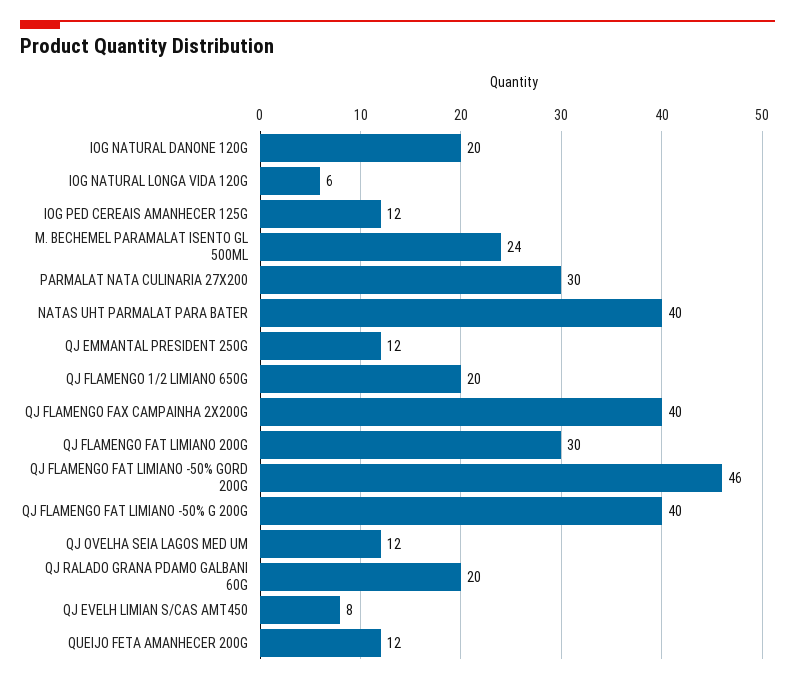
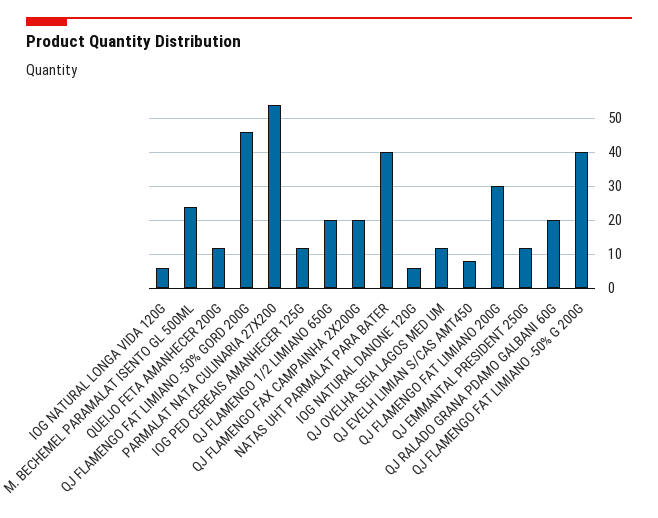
IOG NATURAL DANONE 120G: 20 -> 5
PARMALAT NATA CULINARIA 27X200: 30 -> 55
QJ FLAMENGO FAX CAMPAINHA 2X200G: 40 -> 20

